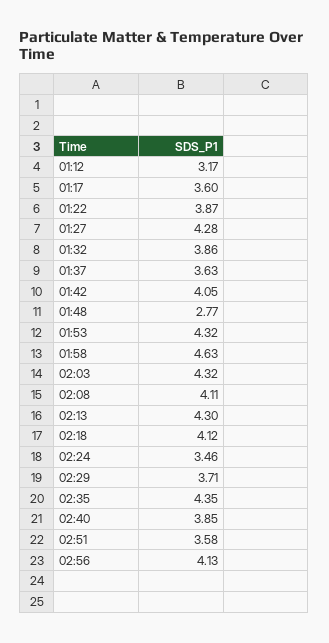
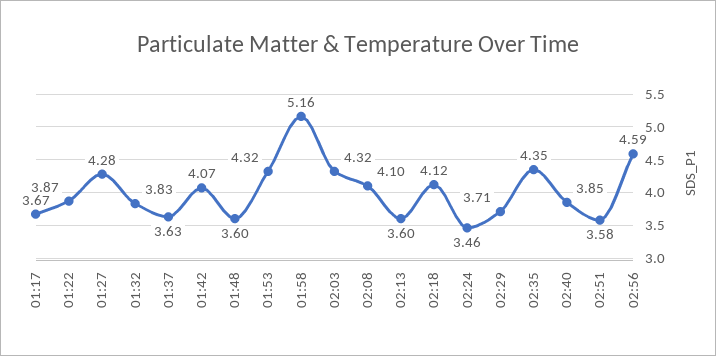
01:12: 3.17 -> none
01:17: 3.6 -> 3.67
01:32: 3.86 -> 3.83
01:42: 4.05 -> 4.07
01:48: 2.77 -> 3.6
01:58: 4.63 -> 5.16
02:08: 4.11 -> 4.1
02:13: 4.3 -> 3.6
02:56: 4.13 -> 4.59

